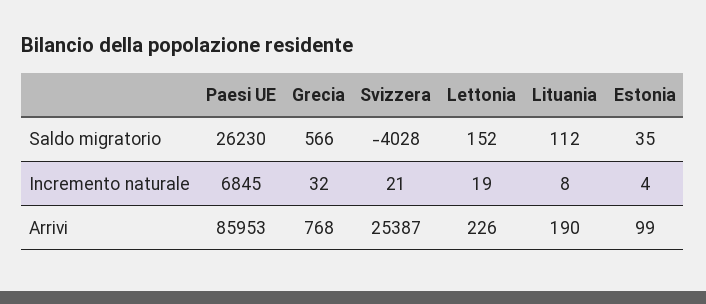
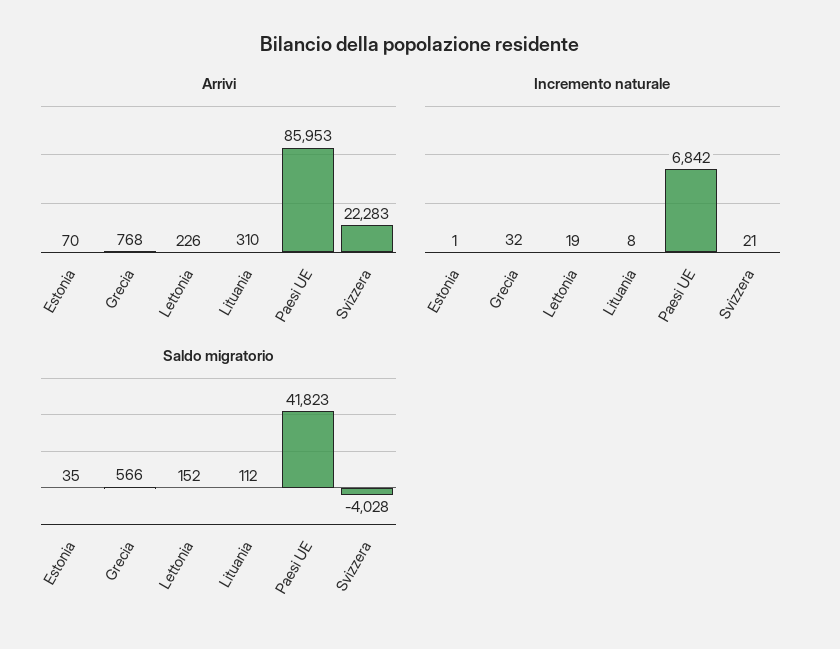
Saldo migratorio, Paesi UE: 26230 -> 41823
Incremento naturale, Paesi UE: 6845 -> 6842
Incremento naturale, Estonia: 4 -> 1
Arrivi, Svizzera: 25387 -> 22283
Arrivi, Lituania: 190 -> 310
Arrivi, Estonia: 99 -> 70

